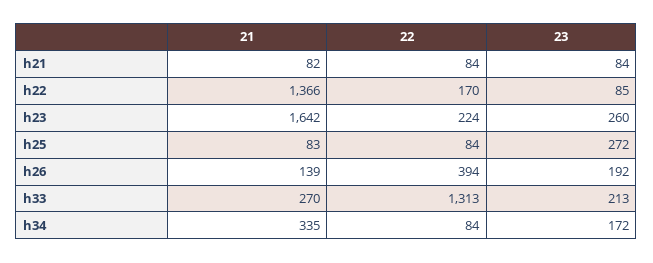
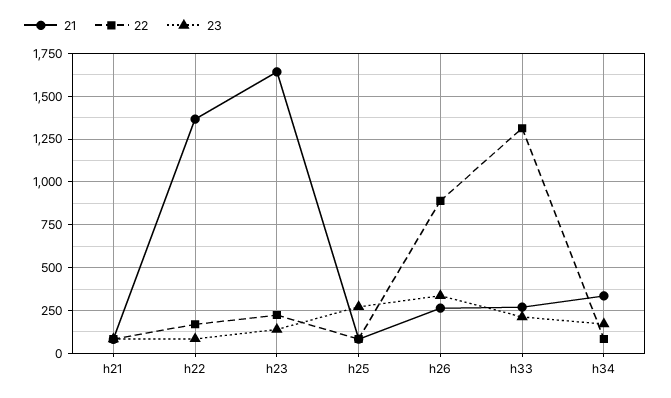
23, h23: 260 -> 150
21, h26: 139 -> 250
22, h26: 394 -> 900
23, h26: 192 -> 350

